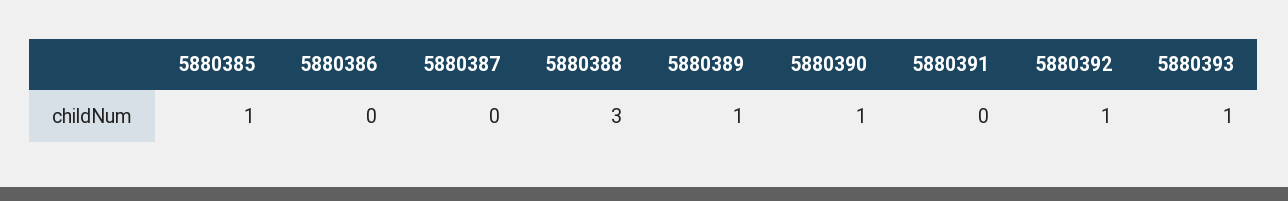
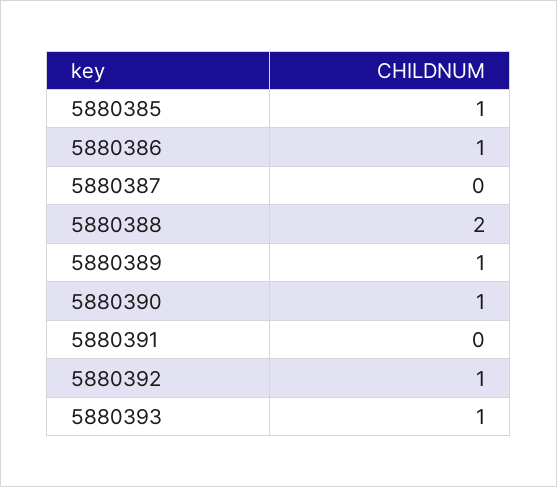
5880386: 0 -> 1
5880388: 3 -> 2

